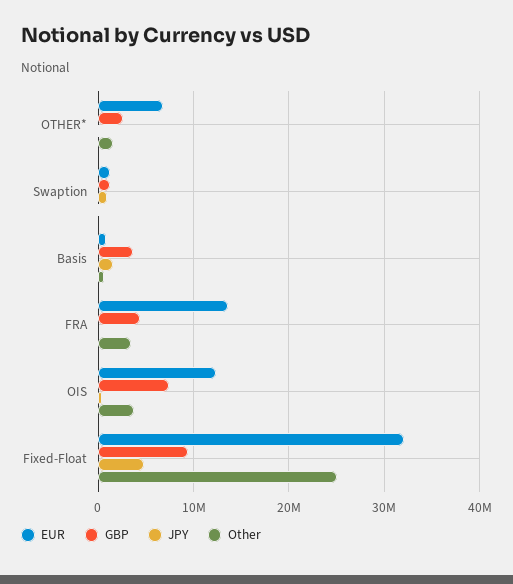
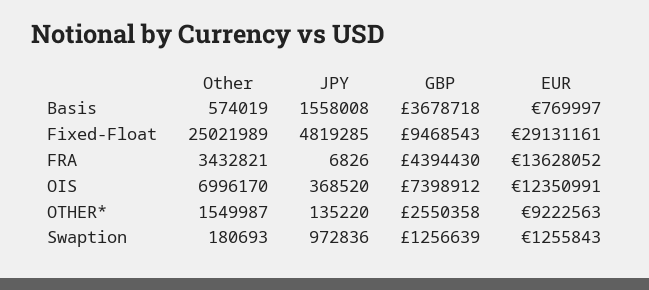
EUR, OTHER*: 7000000 -> 9222563
Other, OIS: 4000000 -> 6996170
EUR, Fixed-Float: 32000000 -> 29131161

